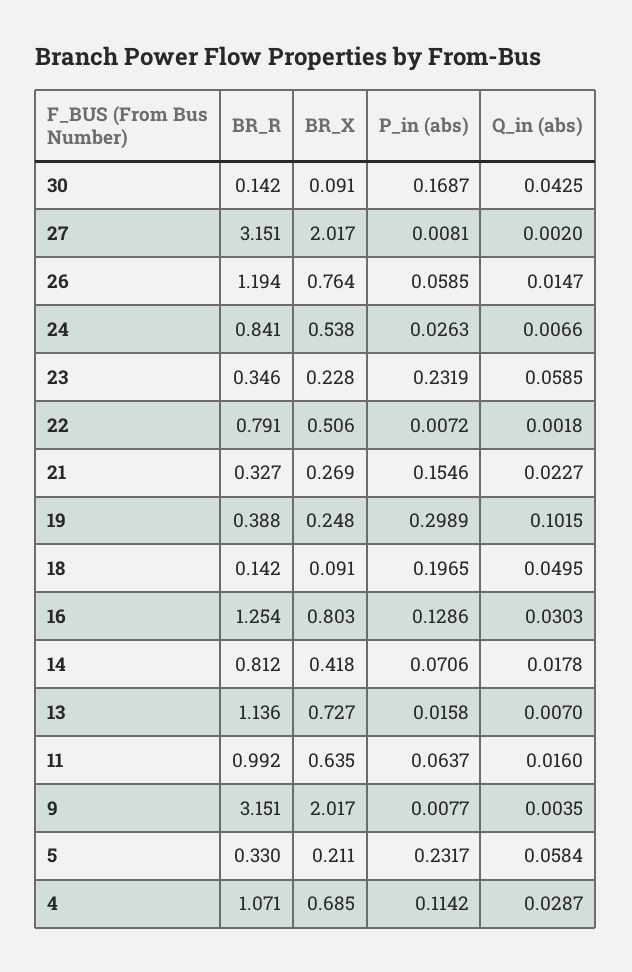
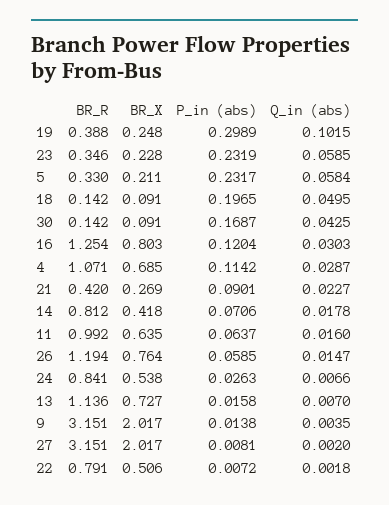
BR_R, 21: 0.327 -> 0.42
P_in (abs), 21: 0.1546 -> 0.0901
P_in (abs), 16: 0.1286 -> 0.1204
P_in (abs), 9: 0.0077 -> 0.0138

